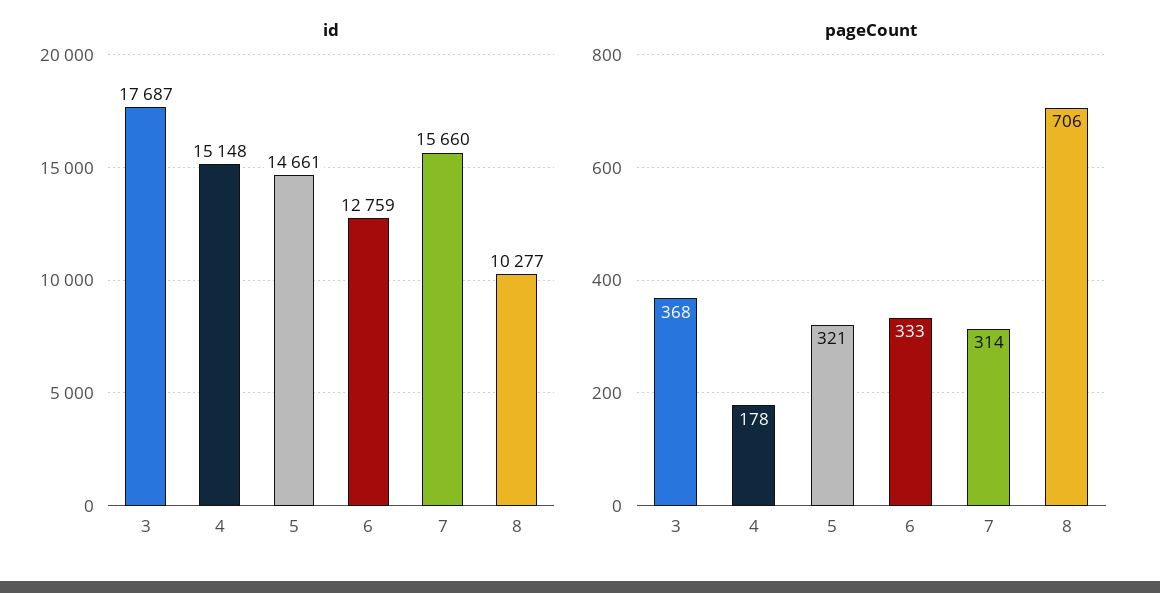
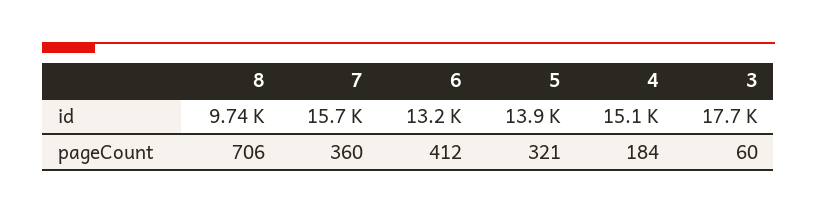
id, 5: 14661 -> 13900
id, 6: 12759 -> 13200
id, 8: 10277 -> 9740
pageCount, 3: 368 -> 60
pageCount, 4: 178 -> 184
pageCount, 6: 333 -> 412
pageCount, 7: 314 -> 360

